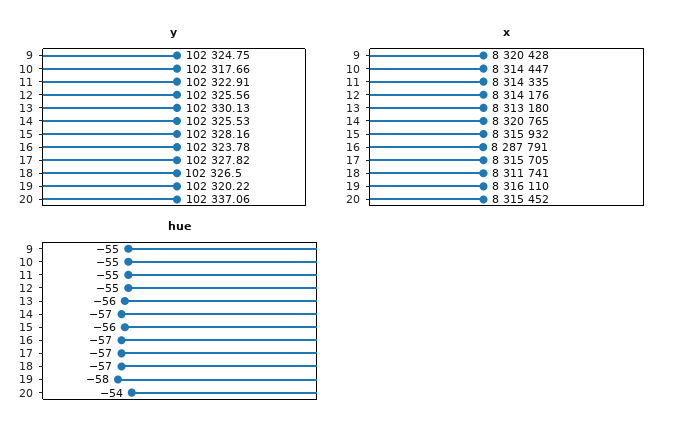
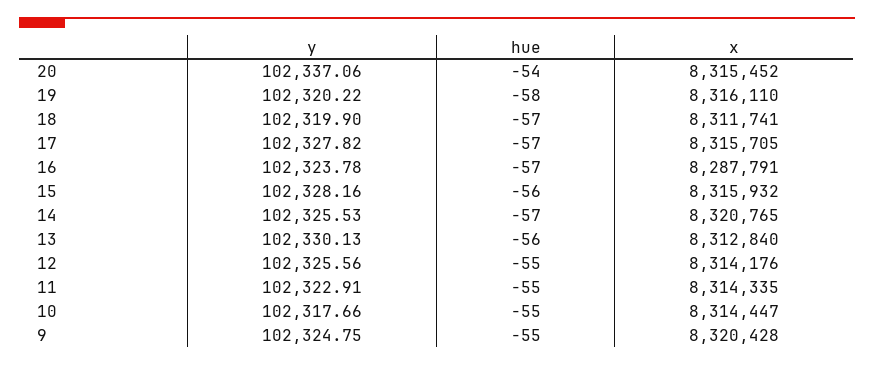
y, 18: 102326.5 -> 102319.9
x, 13: 8313180 -> 8312840

